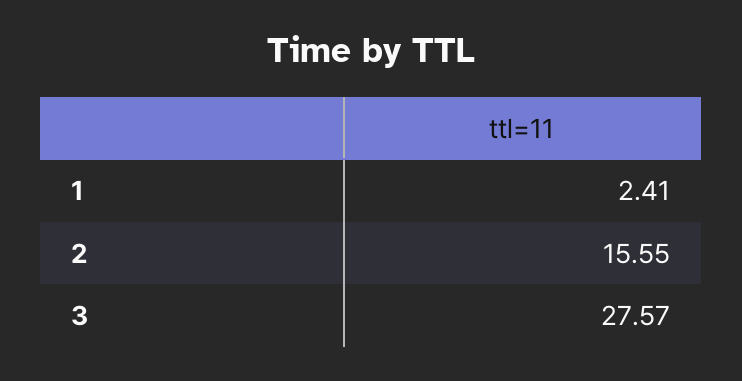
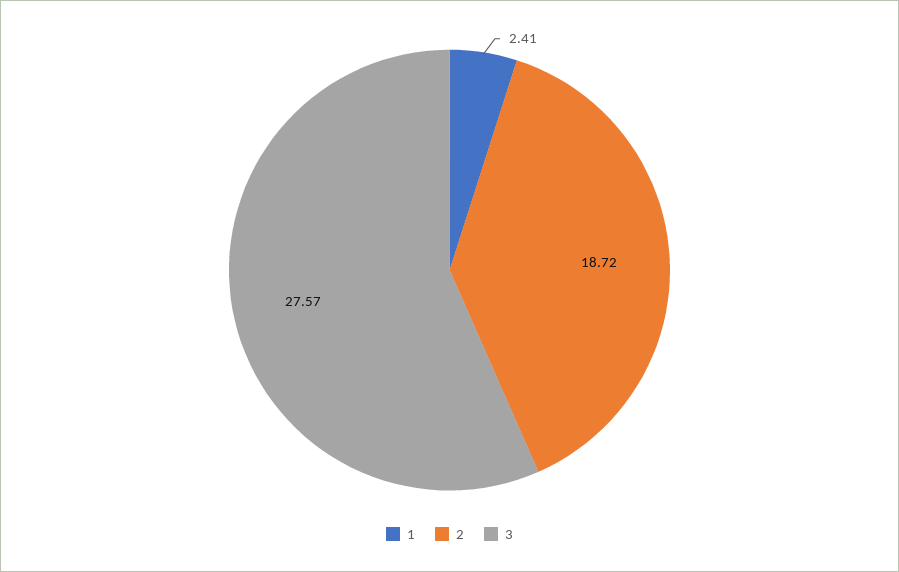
2: 15.55 -> 18.72

